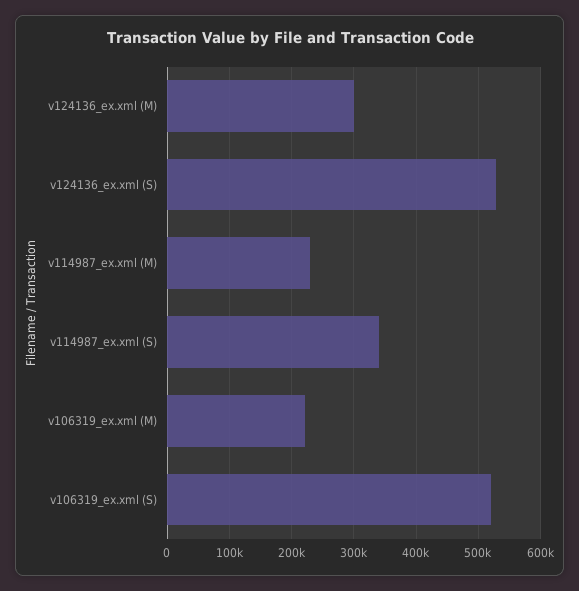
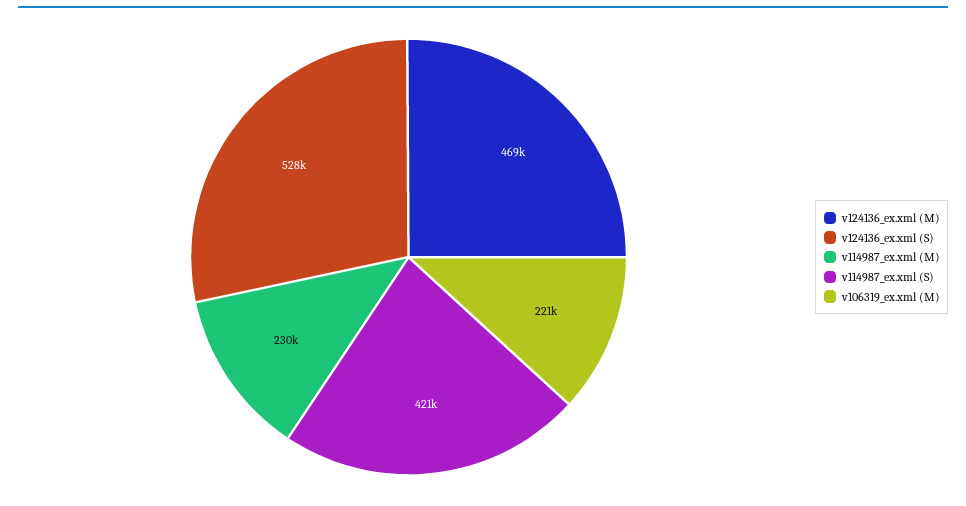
v124136_ex.xml (M): 300000 -> 469000
v114987_ex.xml (S): 340000 -> 421000
v106319_ex.xml (S): 520000 -> none

